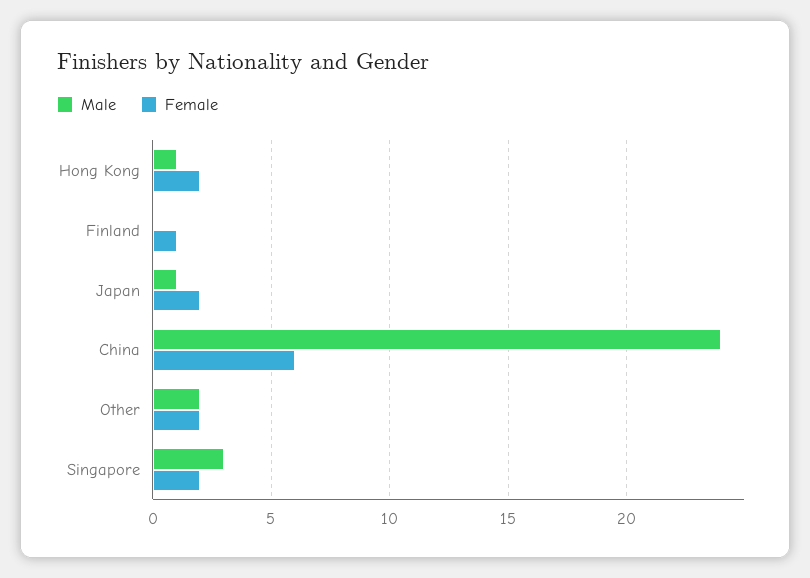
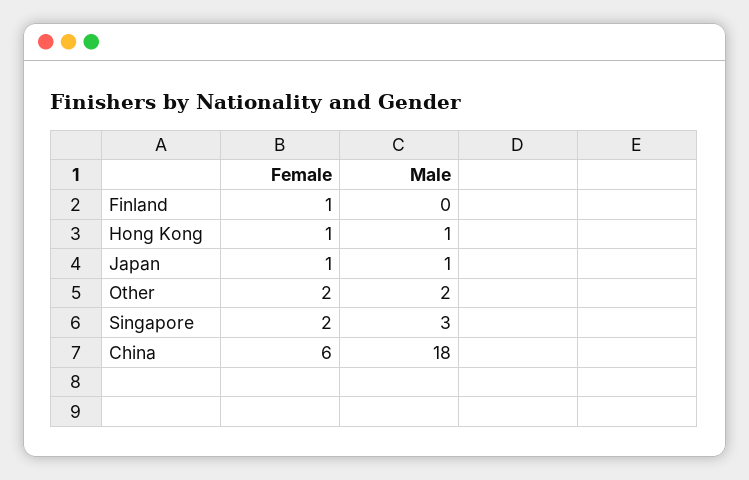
Female, Hong Kong: 2 -> 1
Female, Japan: 2 -> 1
Male, China: 24 -> 18

